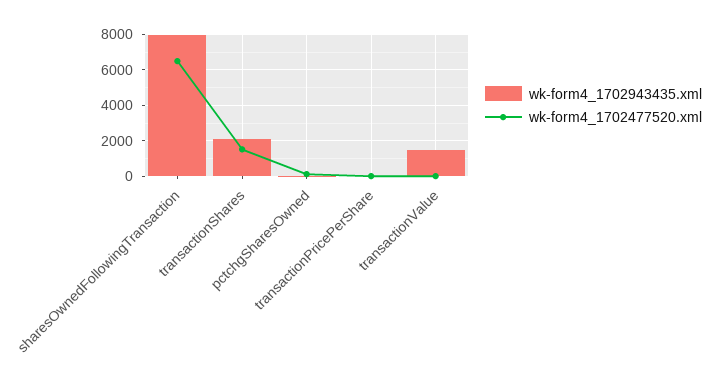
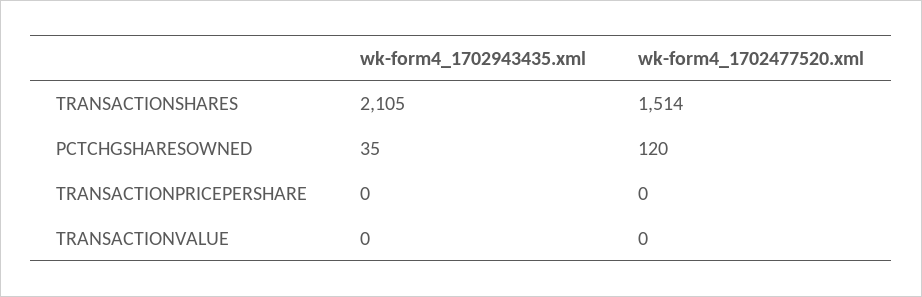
wk-form4_1702943435.xml, sharesOwnedFollowingTransaction: 8000 -> none
wk-form4_1702477520.xml, sharesOwnedFollowingTransaction: 6500 -> none
wk-form4_1702943435.xml, transactionValue: 1500 -> 0

